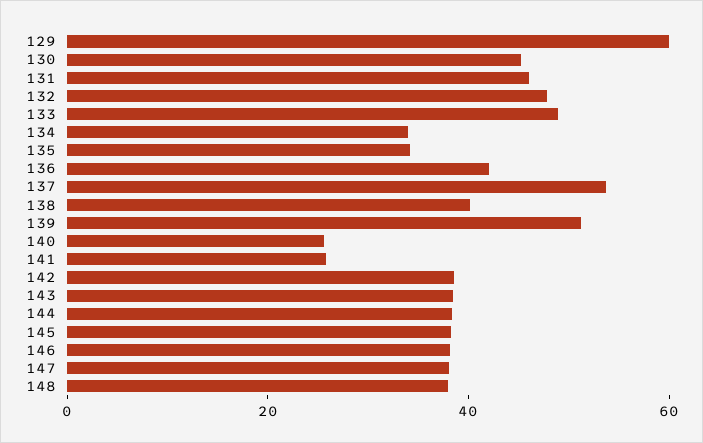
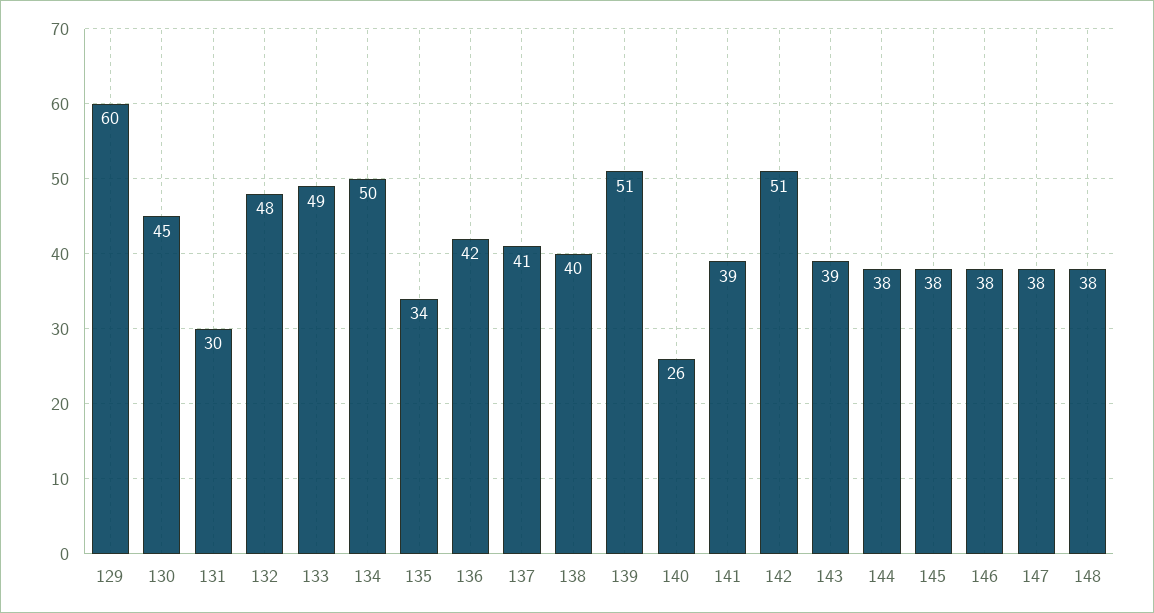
131: 45 -> 30
134: 35 -> 50
137: 55 -> 41
141: 25 -> 39
142: 40 -> 51

